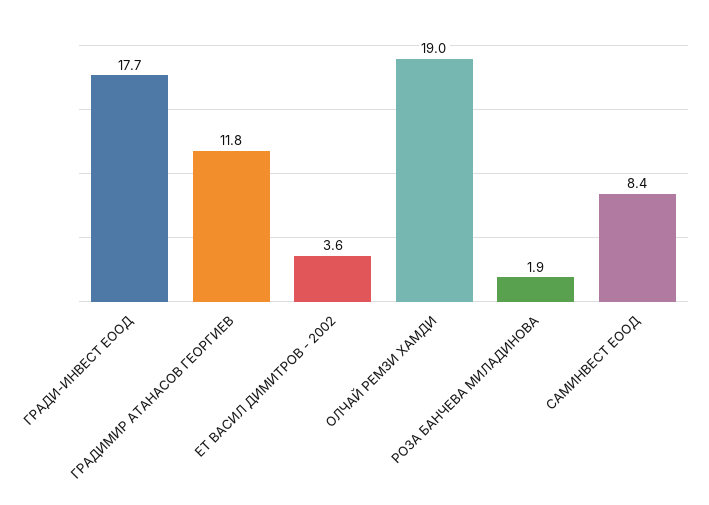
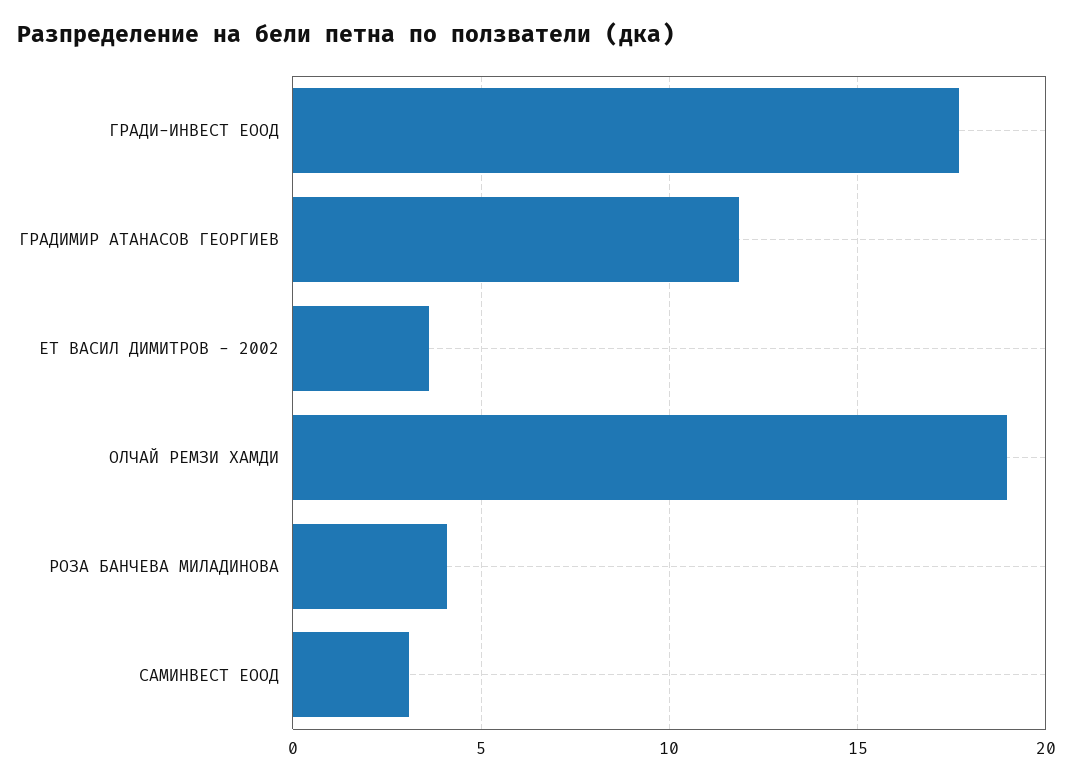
РОЗА БАНЧЕВА МИЛАДИНОВА: 1.9 -> 4
САМИНВЕСТ ЕООД: 8.4 -> 3

